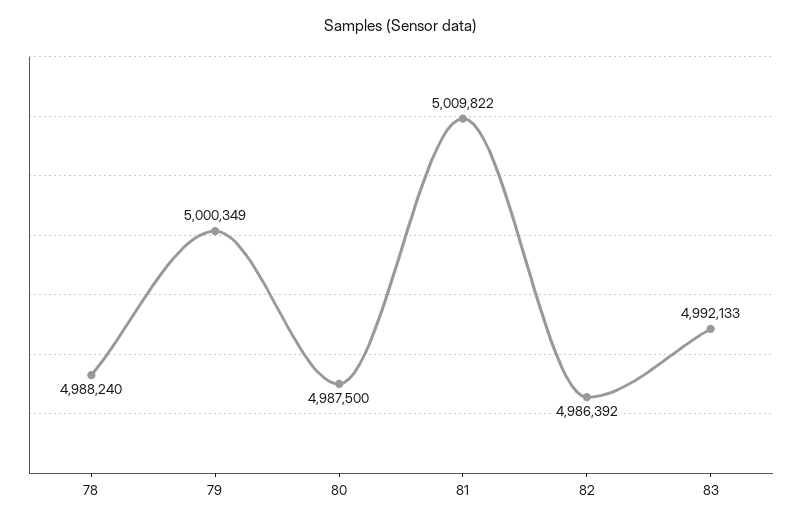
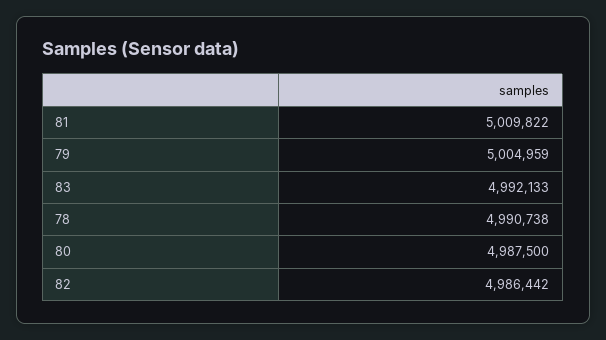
78: 4988240 -> 4990738
79: 5000349 -> 5004959
82: 4986392 -> 4986442

